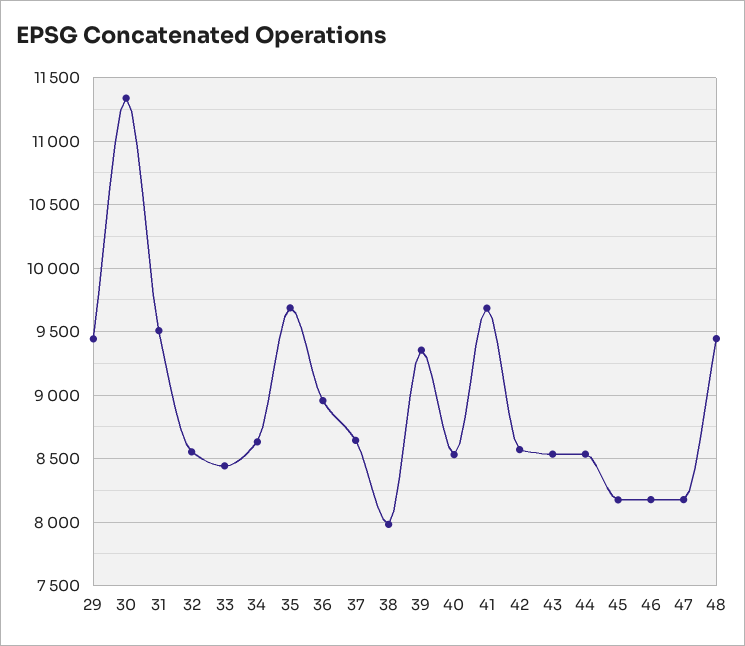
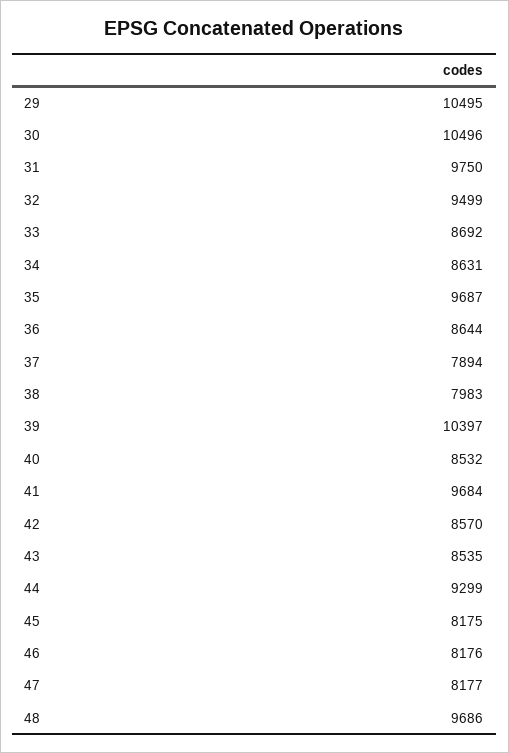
29: 9450 -> 10495
30: 11350 -> 10496
31: 9500 -> 9750
32: 8550 -> 9499
33: 8450 -> 8692
36: 8950 -> 8644
37: 8650 -> 7894
39: 9350 -> 10397
44: 8550 -> 9299
48: 9450 -> 9686

